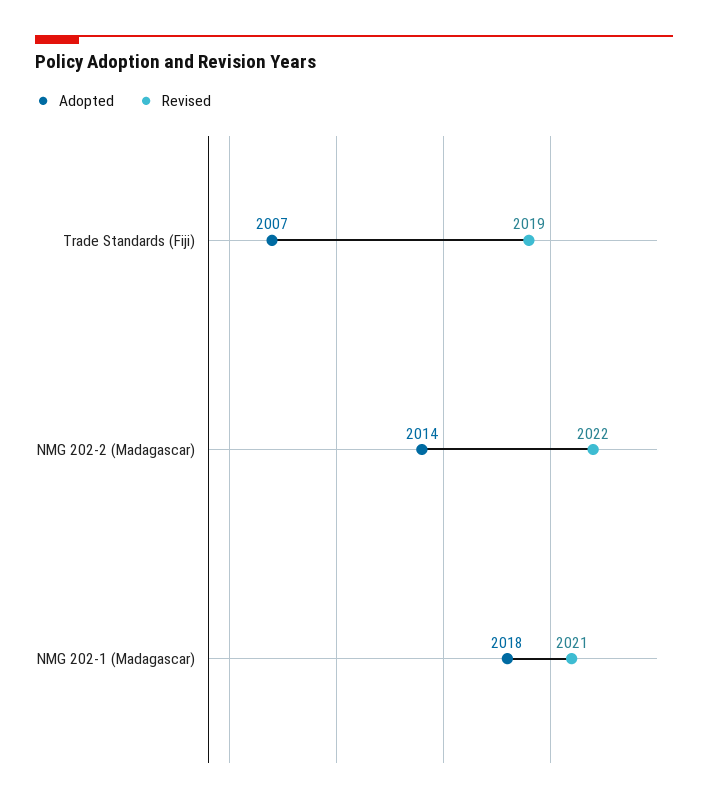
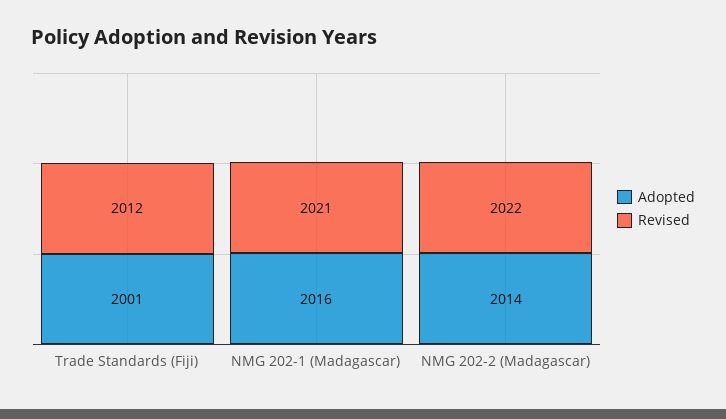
Adopted, Trade Standards (Fiji): 2007 -> 2001
Revised, Trade Standards (Fiji): 2019 -> 2012
Adopted, NMG 202-1 (Madagascar): 2018 -> 2016

